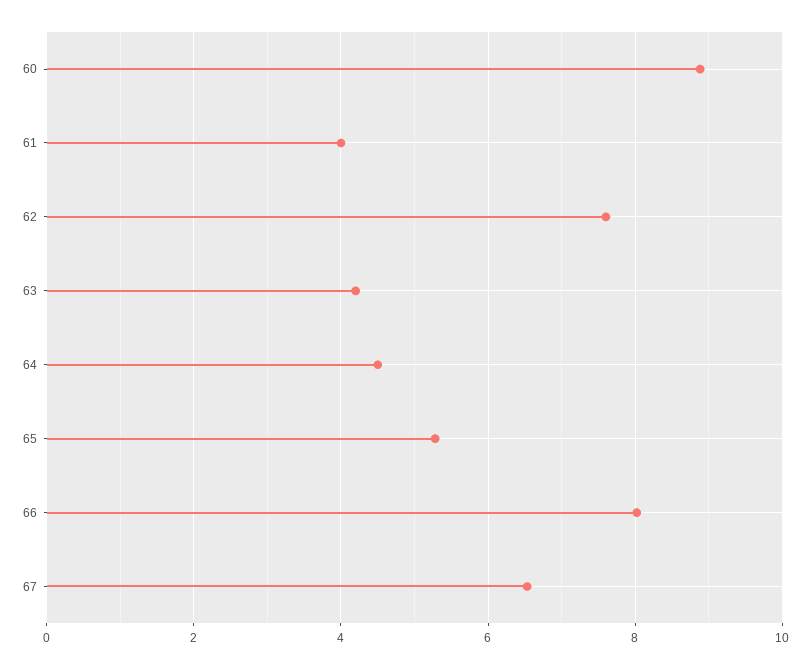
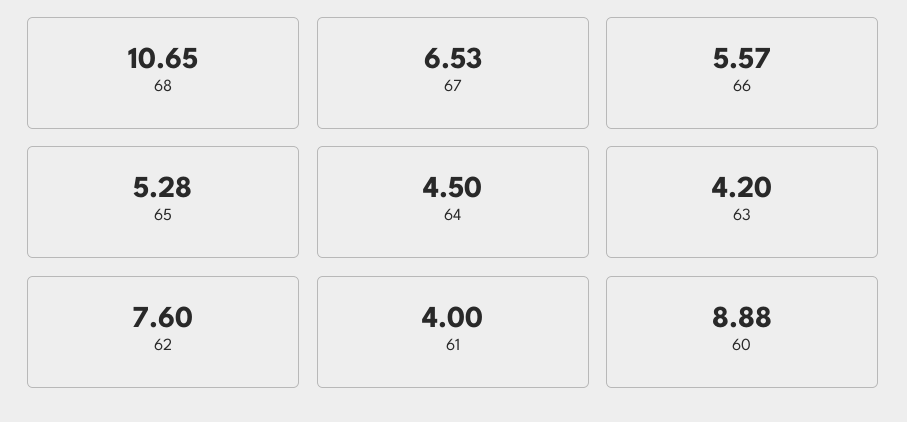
66: 8 -> 5.57
68: none -> 10.65

